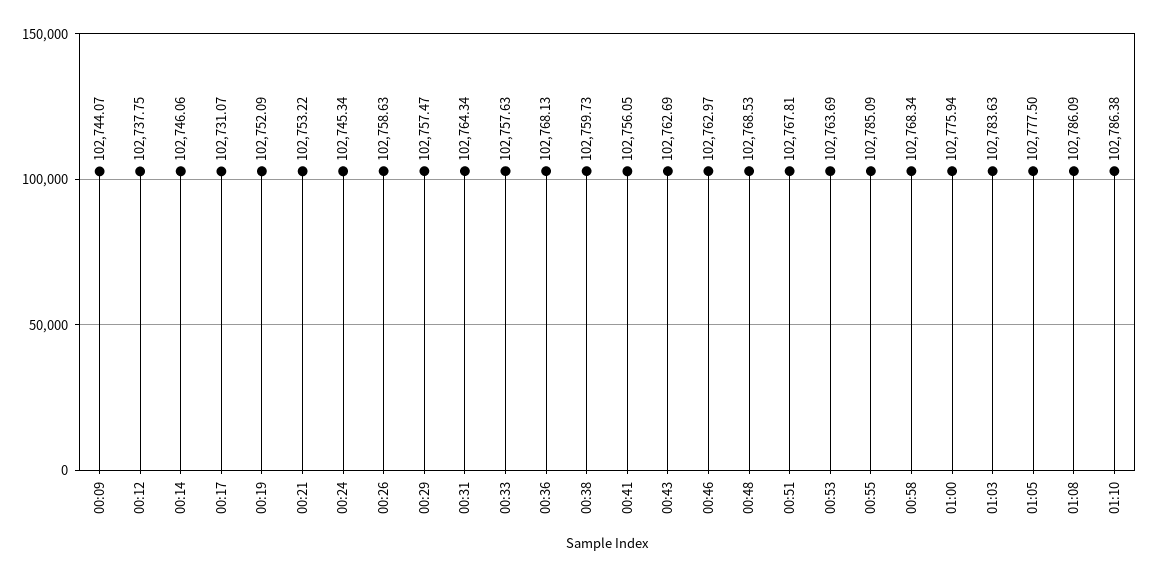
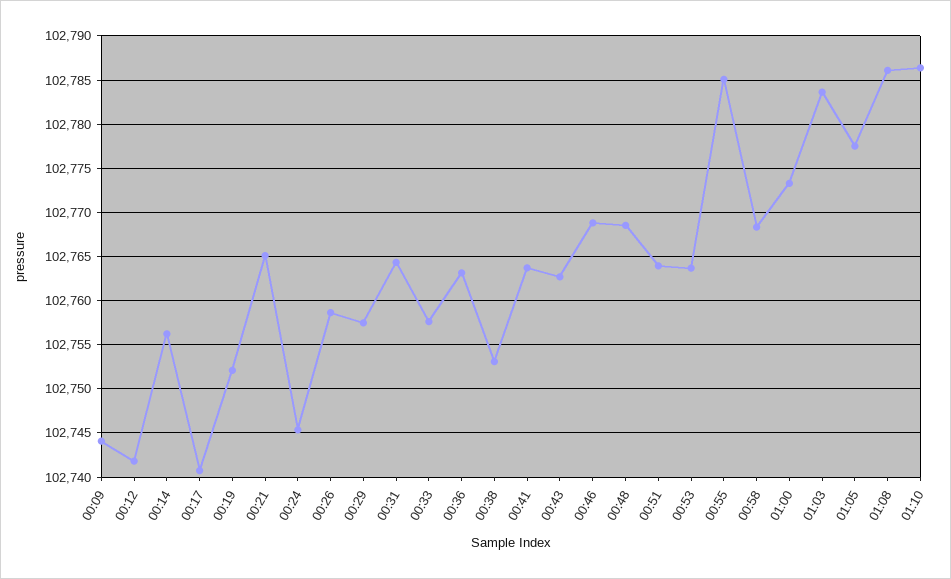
00:12: 102737.75 -> 102742
00:14: 102746.06 -> 102756
00:17: 102731.07 -> 102741
00:21: 102753.22 -> 102765
00:36: 102768.13 -> 102763
00:38: 102759.73 -> 102753
00:41: 102756.05 -> 102764
00:46: 102762.97 -> 102769
00:51: 102767.81 -> 102764
01:00: 102775.94 -> 102773

